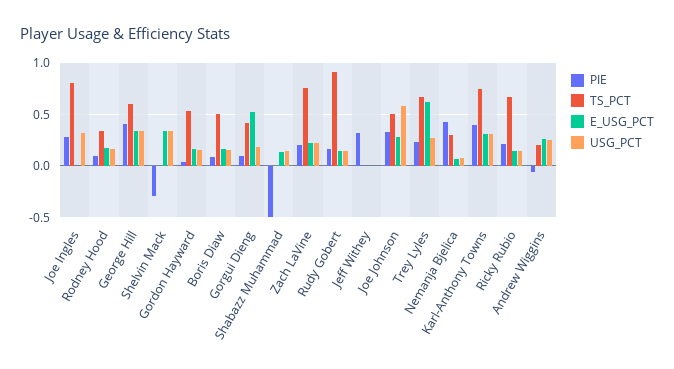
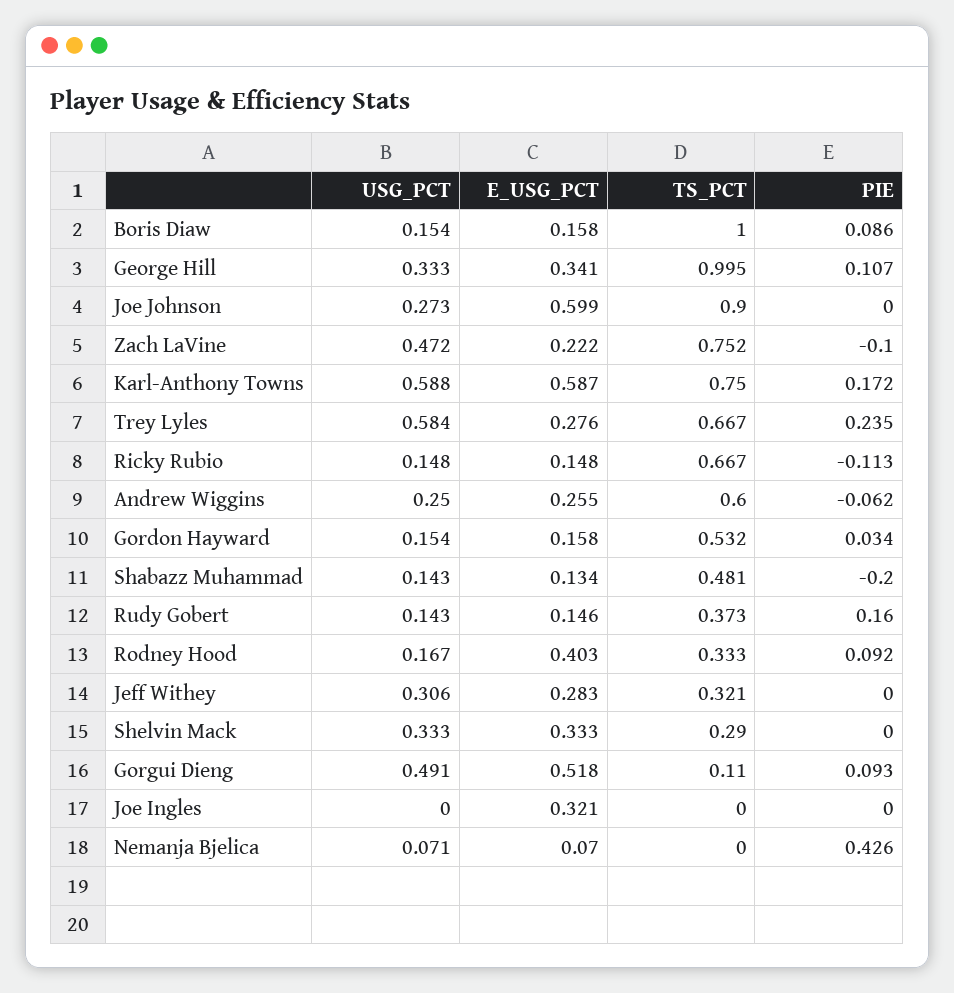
PIE, Joe Ingles: 0.3 -> 0
TS_PCT, Joe Ingles: 0.8 -> 0
E_USG_PCT, Joe Ingles: 0 -> 0.321
USG_PCT, Joe Ingles: 0.3 -> 0
E_USG_PCT, Rodney Hood: 0.2 -> 0.403
PIE, George Hill: 0.4 -> 0.107
TS_PCT, George Hill: 0.6 -> 0.995
PIE, Shelvin Mack: -0.3 -> 0
TS_PCT, Shelvin Mack: 0 -> 0.29
TS_PCT, Boris Diaw: 0.5 -> 1
TS_PCT, Gorgui Dieng: 0.4 -> 0.11
USG_PCT, Gorgui Dieng: 0.2 -> 0.491
PIE, Shabazz Muhammad: -0.5 -> -0.2
TS_PCT, Shabazz Muhammad: 0 -> 0.481
PIE, Zach LaVine: 0.2 -> -0.1
USG_PCT, Zach LaVine: 0.2 -> 0.472
TS_PCT, Rudy Gobert: 0.9 -> 0.373
PIE, Jeff Withey: 0.3 -> 0
TS_PCT, Jeff Withey: 0 -> 0.321
E_USG_PCT, Jeff Withey: 0 -> 0.283
USG_PCT, Jeff Withey: 0 -> 0.306
PIE, Joe Johnson: 0.3 -> 0
TS_PCT, Joe Johnson: 0.5 -> 0.9
E_USG_PCT, Joe Johnson: 0.3 -> 0.599
USG_PCT, Joe Johnson: 0.6 -> 0.273
E_USG_PCT, Trey Lyles: 0.6 -> 0.276
USG_PCT, Trey Lyles: 0.3 -> 0.584
TS_PCT, Nemanja Bjelica: 0.3 -> 0
PIE, Karl-Anthony Towns: 0.4 -> 0.172
E_USG_PCT, Karl-Anthony Towns: 0.3 -> 0.587
USG_PCT, Karl-Anthony Towns: 0.3 -> 0.588
PIE, Ricky Rubio: 0.2 -> -0.113
TS_PCT, Andrew Wiggins: 0.2 -> 0.6

